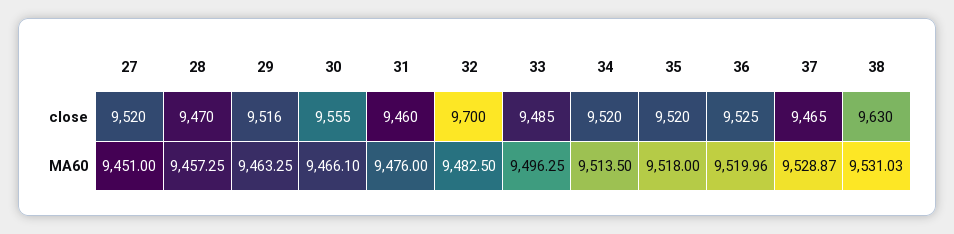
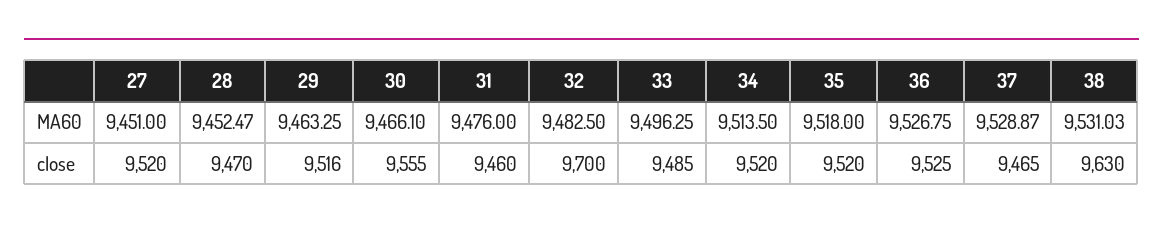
28, MA60: 9457.25 -> 9452.47
36, MA60: 9519.96 -> 9526.75

